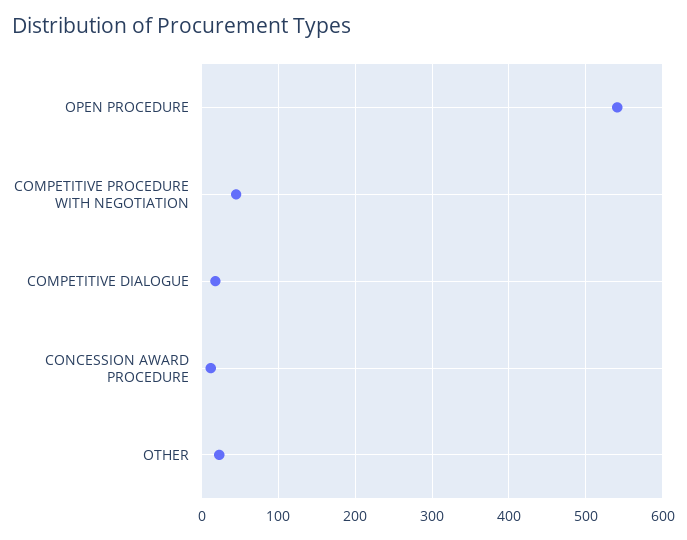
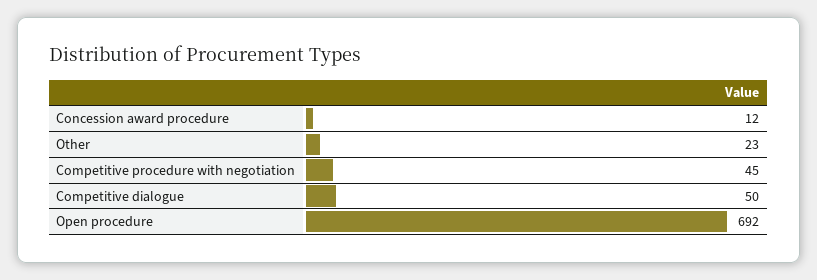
OPEN PROCEDURE: 540 -> 692
COMPETITIVE DIALOGUE: 20 -> 50

